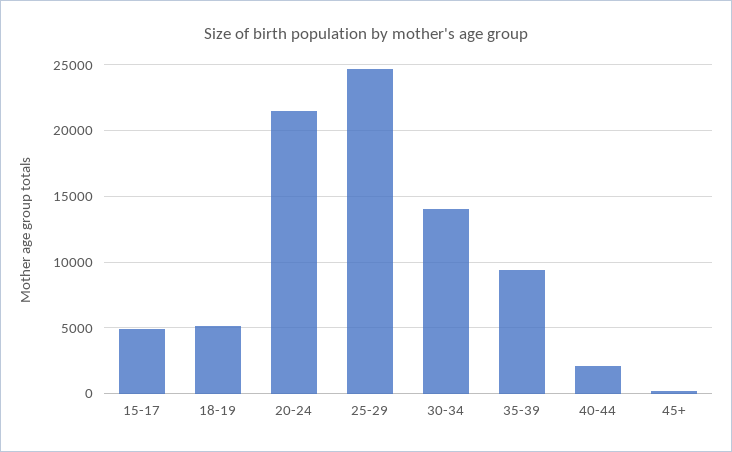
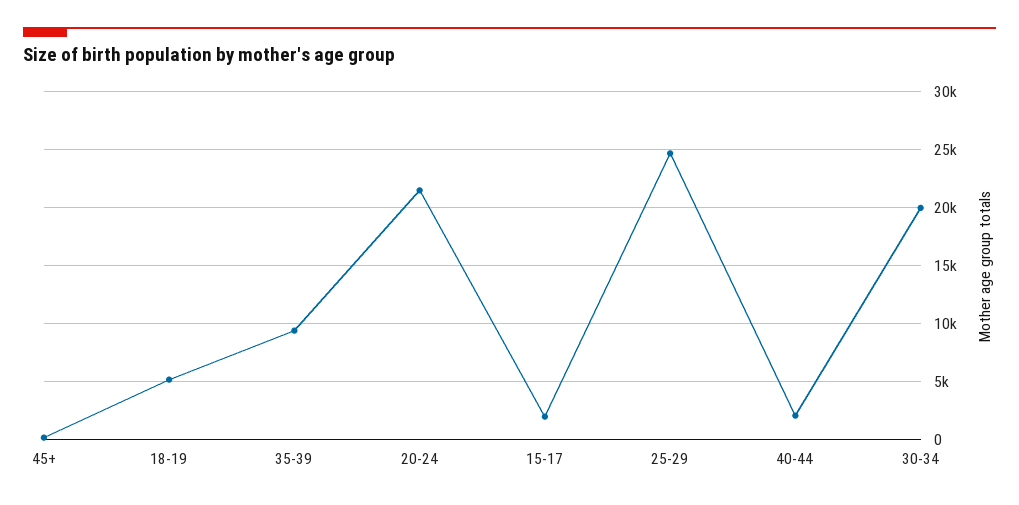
15-17: 5000 -> 2000
30-34: 14000 -> 20000

